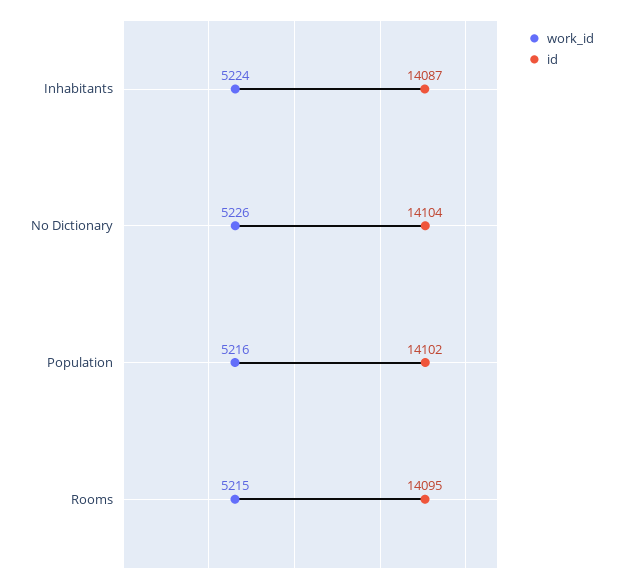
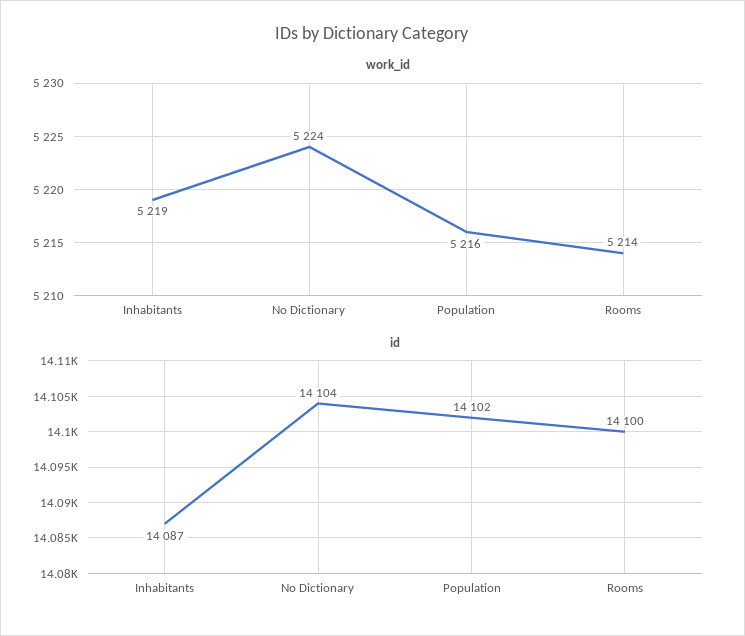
work_id, Inhabitants: 5224 -> 5219
work_id, No Dictionary: 5226 -> 5224
work_id, Rooms: 5215 -> 5214
id, Rooms: 14095 -> 14100

